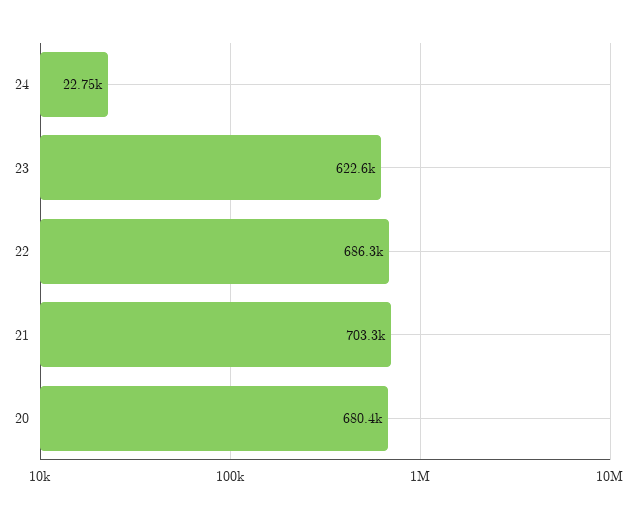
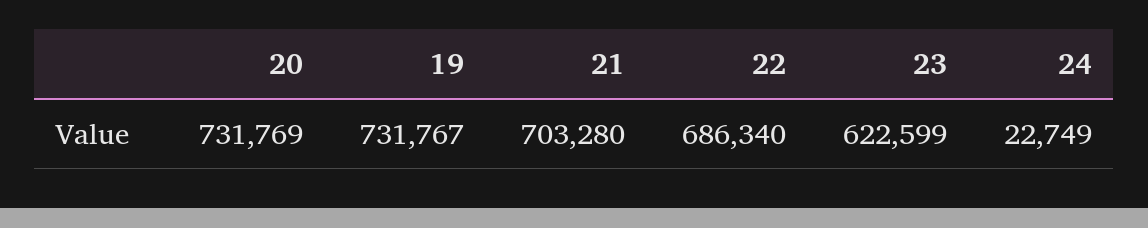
20: 680400 -> 731769
19: none -> 731767

